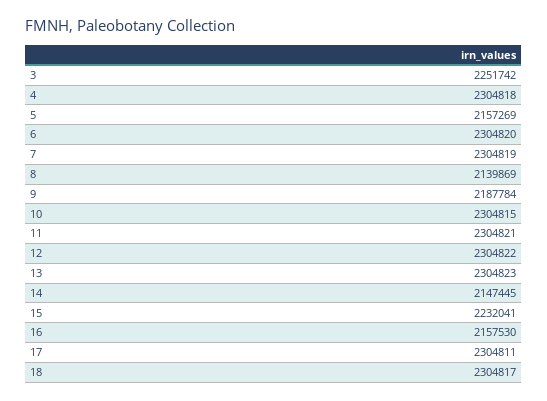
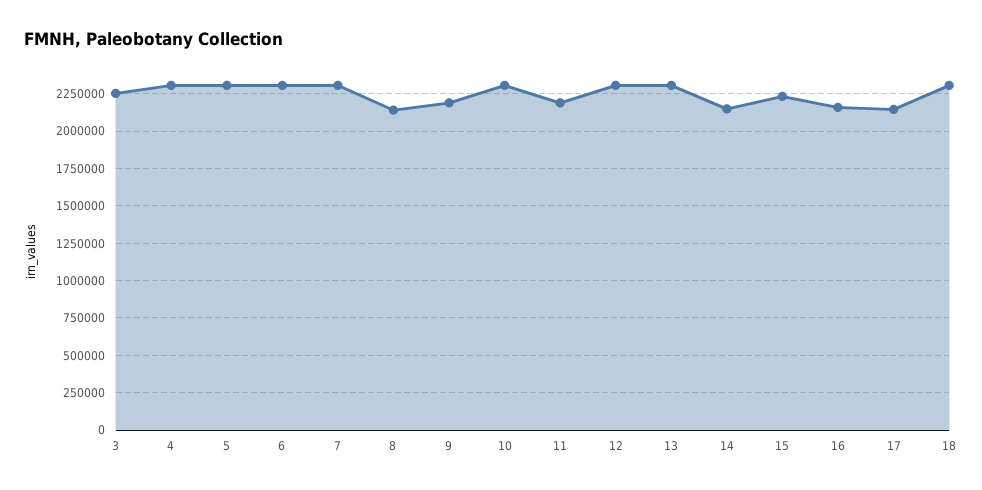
5: 2157269 -> 2300000
11: 2304821 -> 2200000
17: 2304811 -> 2150000

